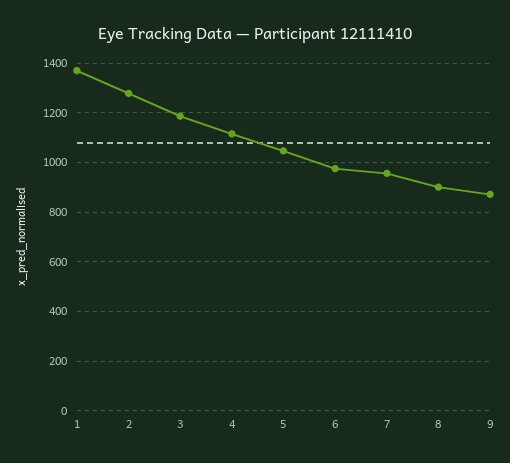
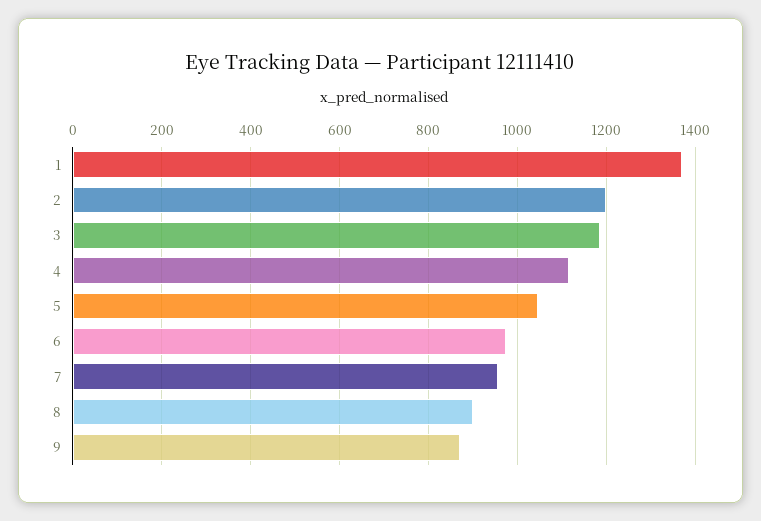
2: 1275 -> 1200

